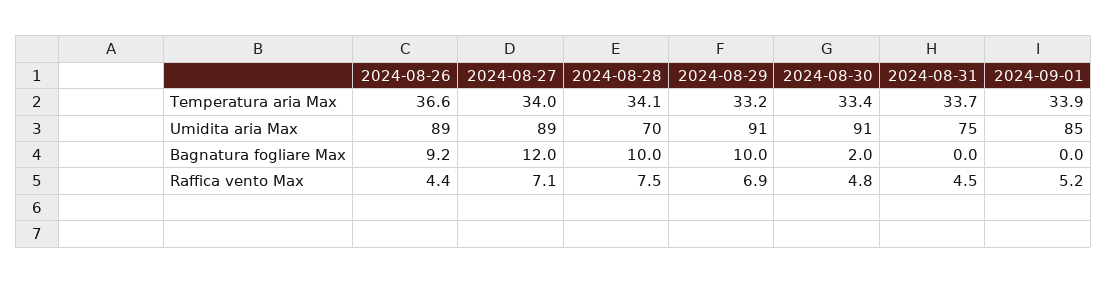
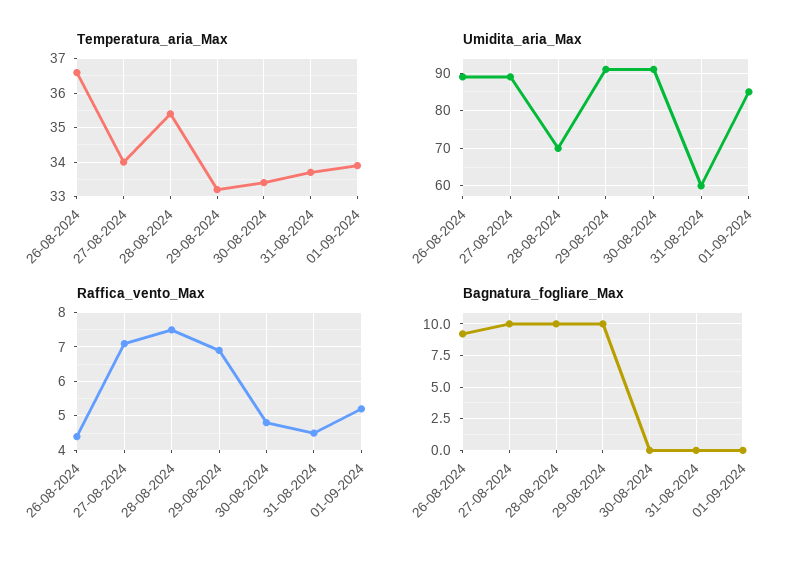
Temperatura aria Max, 2024-08-28: 34.1 -> 35.5
Umidita aria Max, 2024-08-31: 75 -> 60
Bagnatura fogliare Max, 2024-08-27: 12 -> 10
Bagnatura fogliare Max, 2024-08-30: 2 -> 0

